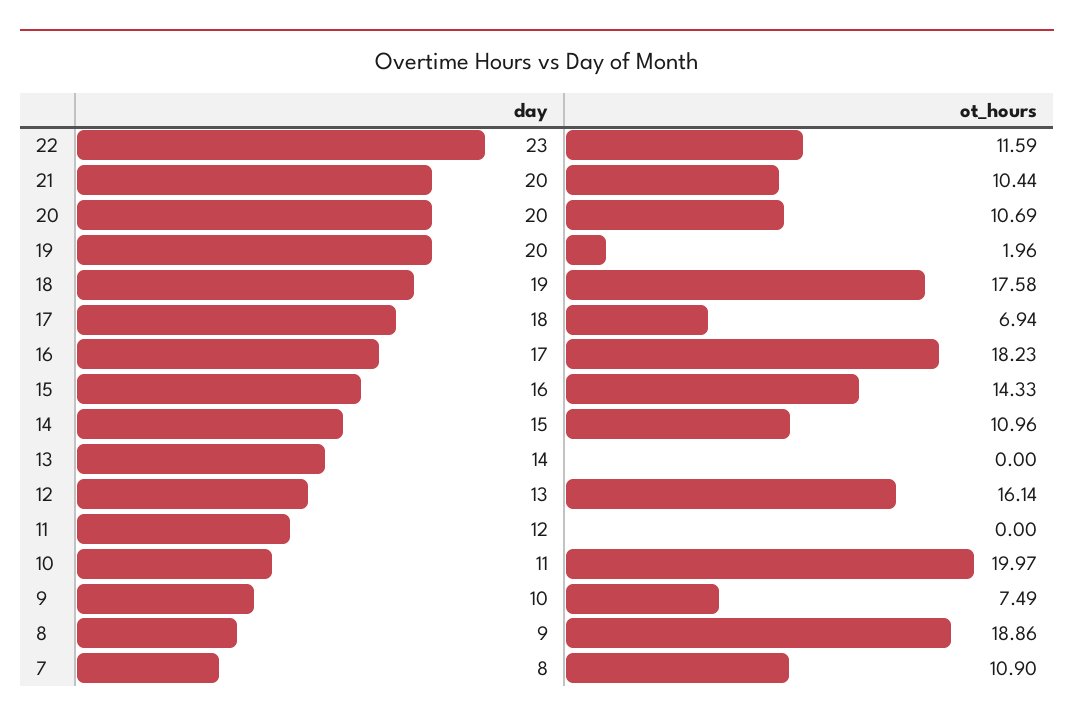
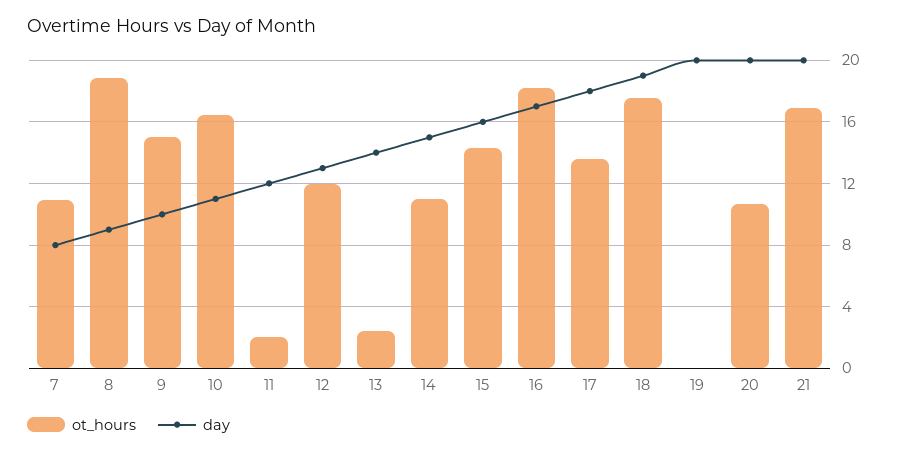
day, 22: 23 -> none
ot_hours, 22: 11.59 -> none
ot_hours, 21: 10.44 -> 17
ot_hours, 19: 1.96 -> 0
ot_hours, 17: 6.94 -> 13.5
ot_hours, 13: 0 -> 2.5
ot_hours, 12: 16.14 -> 12
ot_hours, 11: 0 -> 2
ot_hours, 10: 19.97 -> 16.5
ot_hours, 9: 7.49 -> 15

